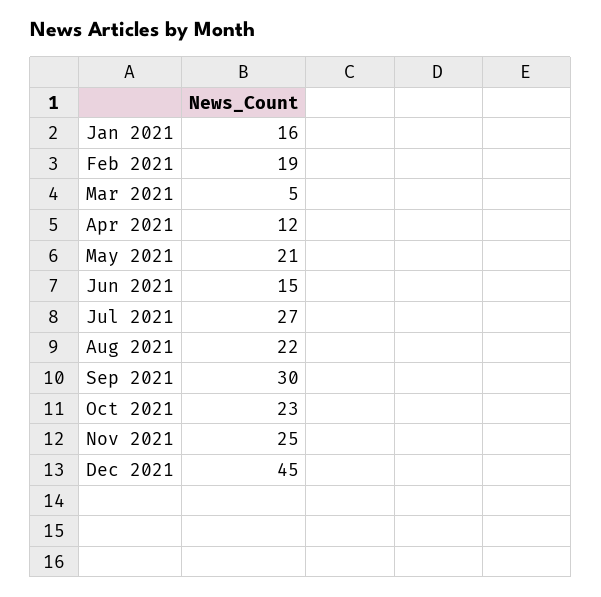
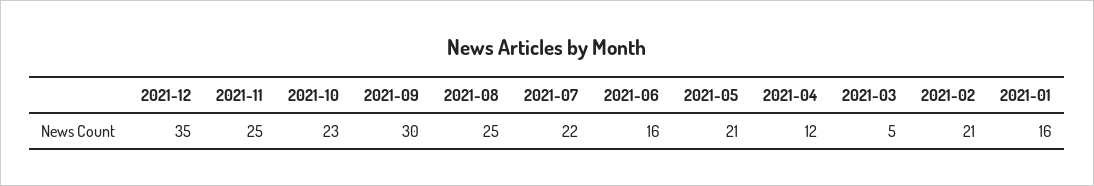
Feb 2021: 19 -> 21
Jun 2021: 15 -> 16
Jul 2021: 27 -> 22
Aug 2021: 22 -> 25
Dec 2021: 45 -> 35

